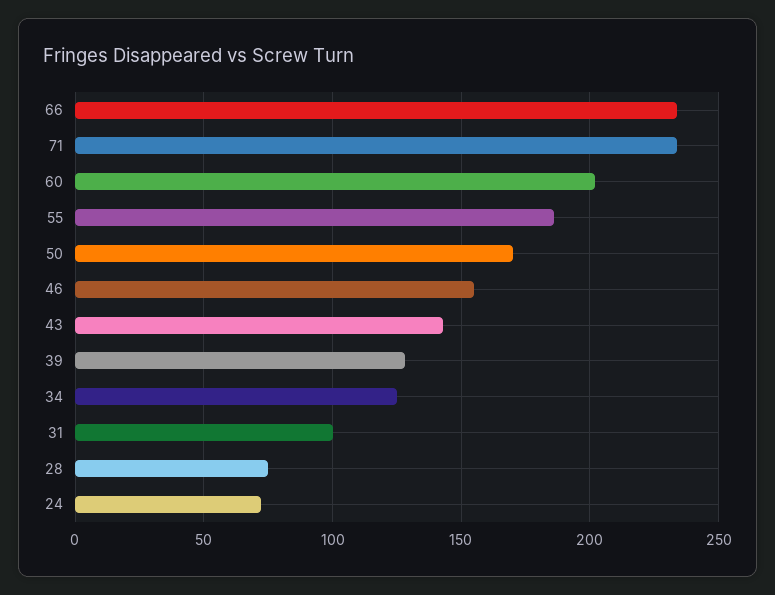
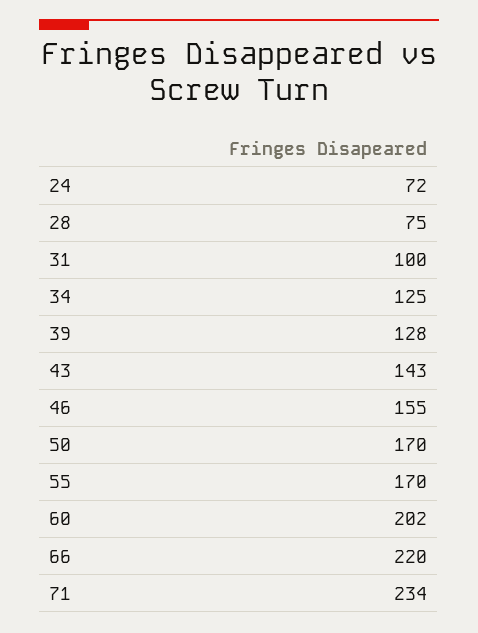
66: 235 -> 220
55: 185 -> 170

